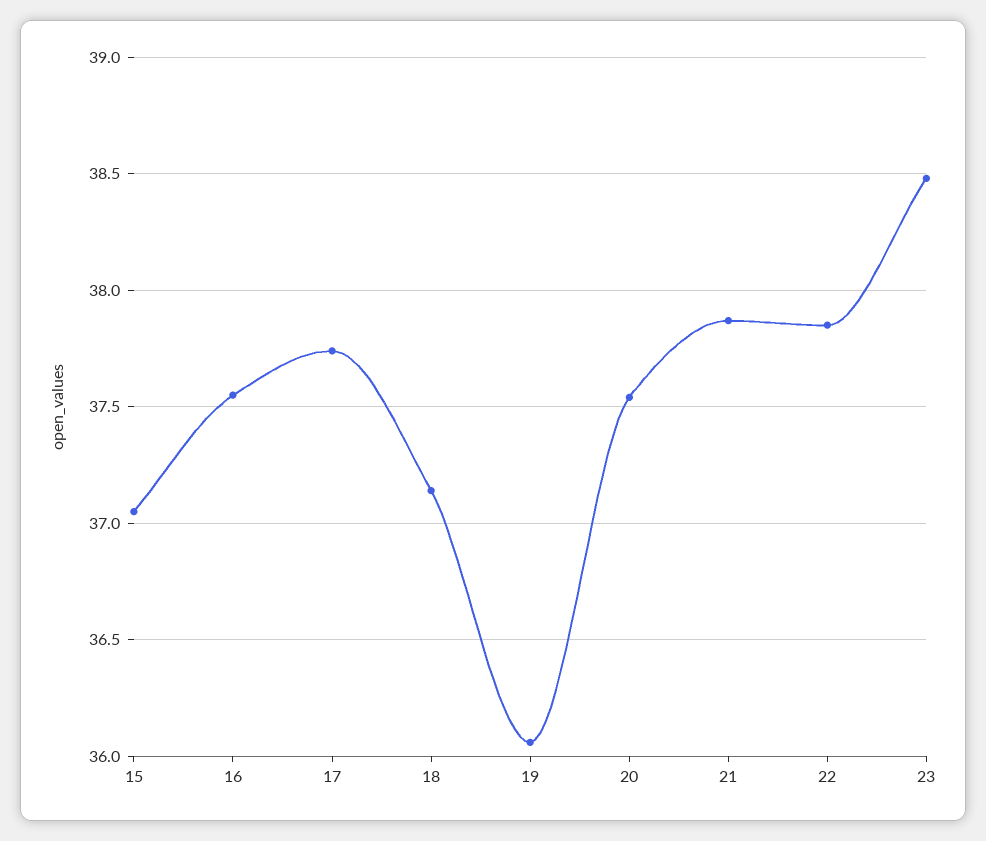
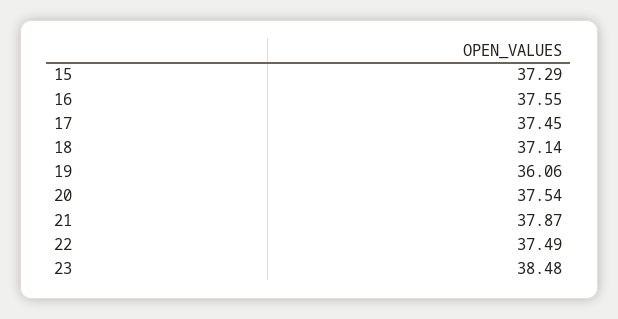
15: 37.05 -> 37.29
17: 37.75 -> 37.45
22: 37.85 -> 37.49

